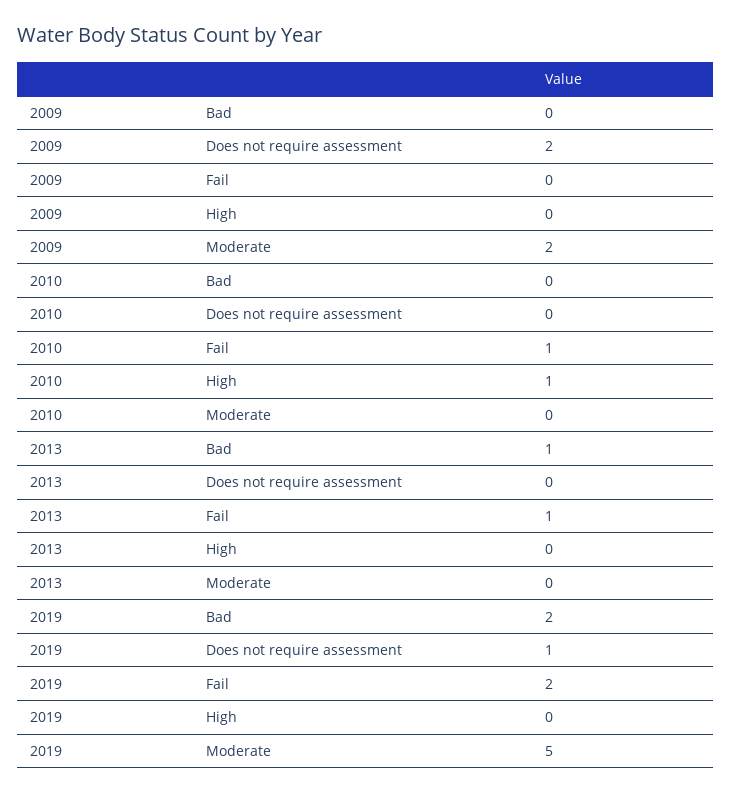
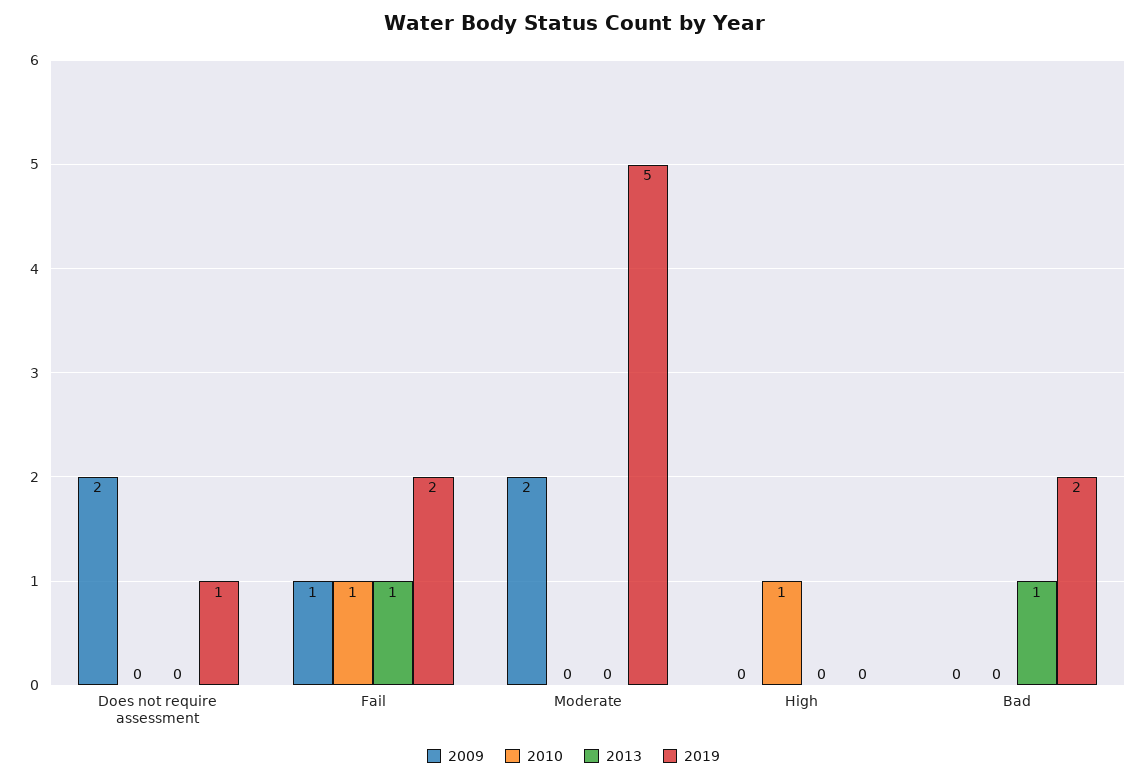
2009, Fail: 0 -> 1

